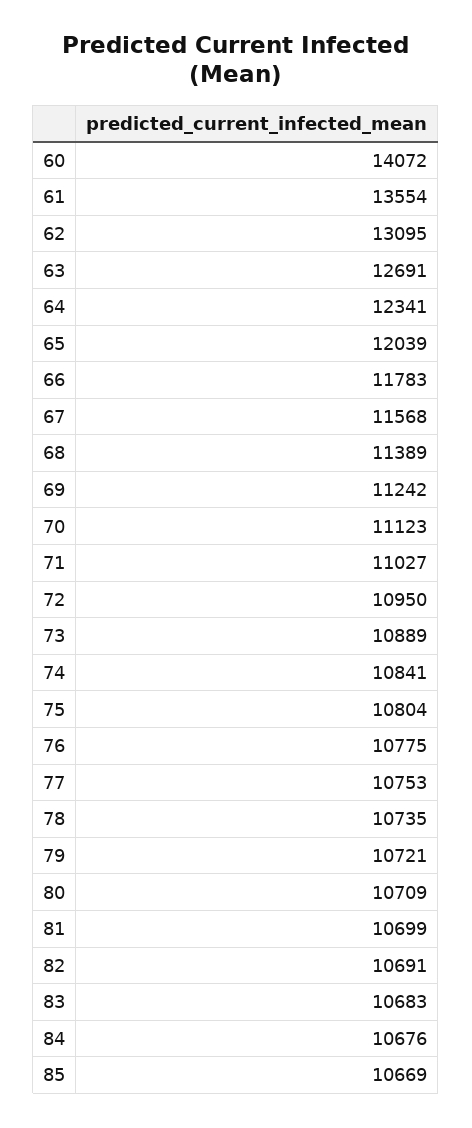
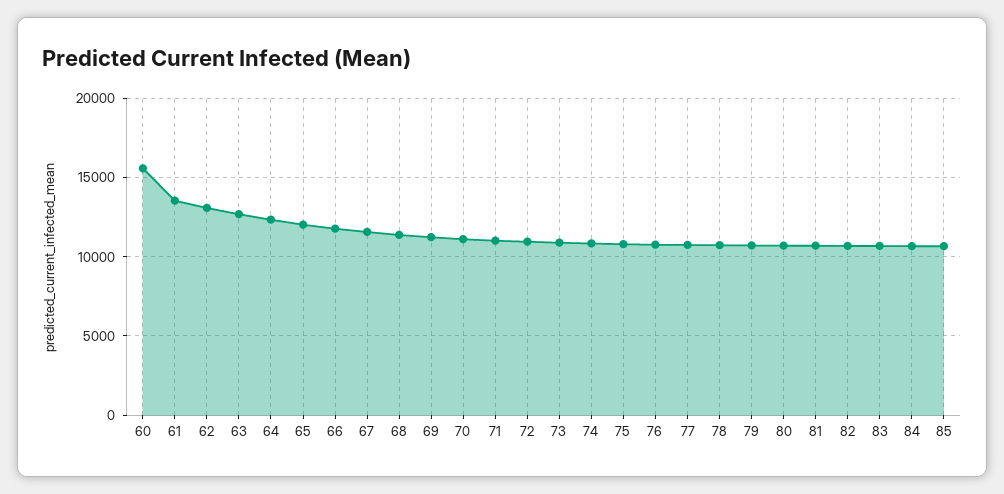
60: 14072 -> 15500

